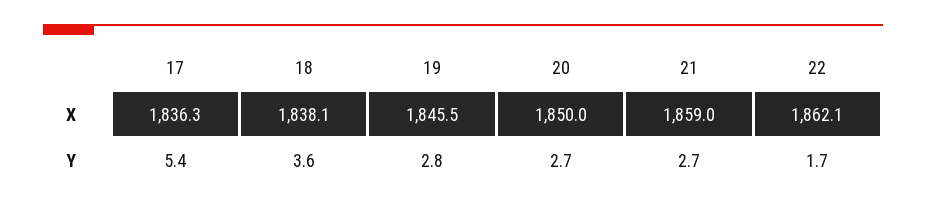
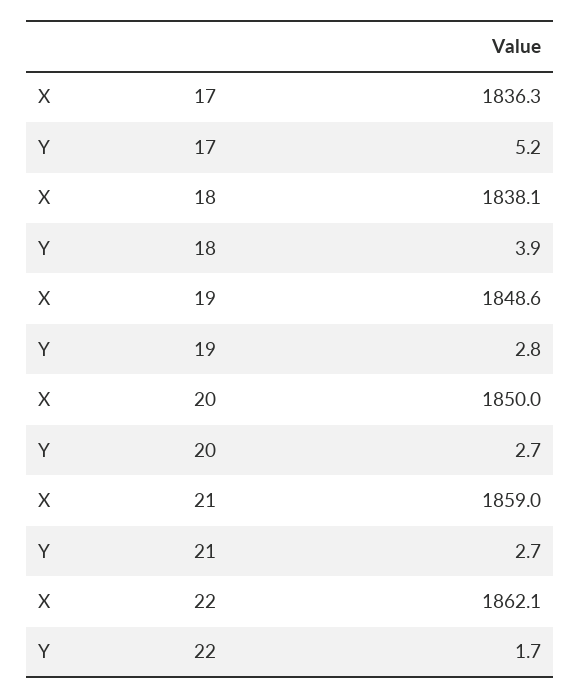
19, X: 1845.5 -> 1848.6
17, Y: 5.4 -> 5.2
18, Y: 3.6 -> 3.9

